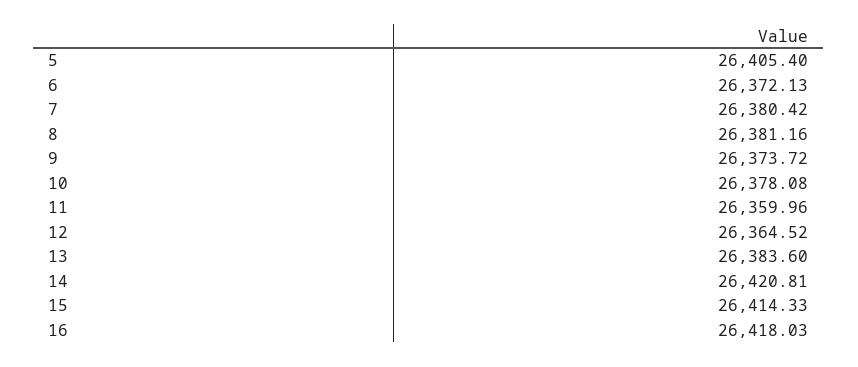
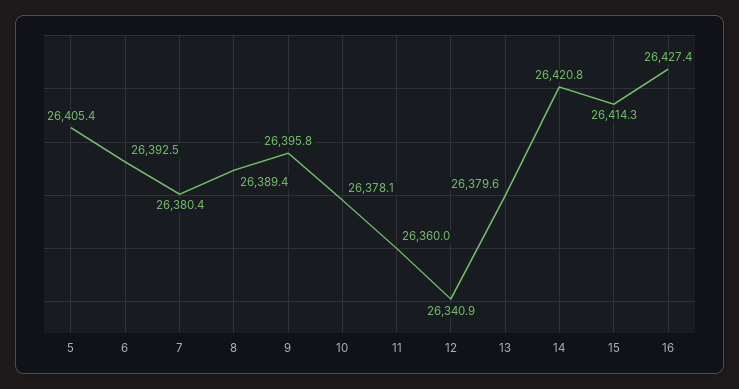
6: 26372.13 -> 26392.5
8: 26381.16 -> 26389.4
9: 26373.72 -> 26395.8
12: 26364.52 -> 26340.9
13: 26383.6 -> 26379.6
16: 26418.03 -> 26427.4

